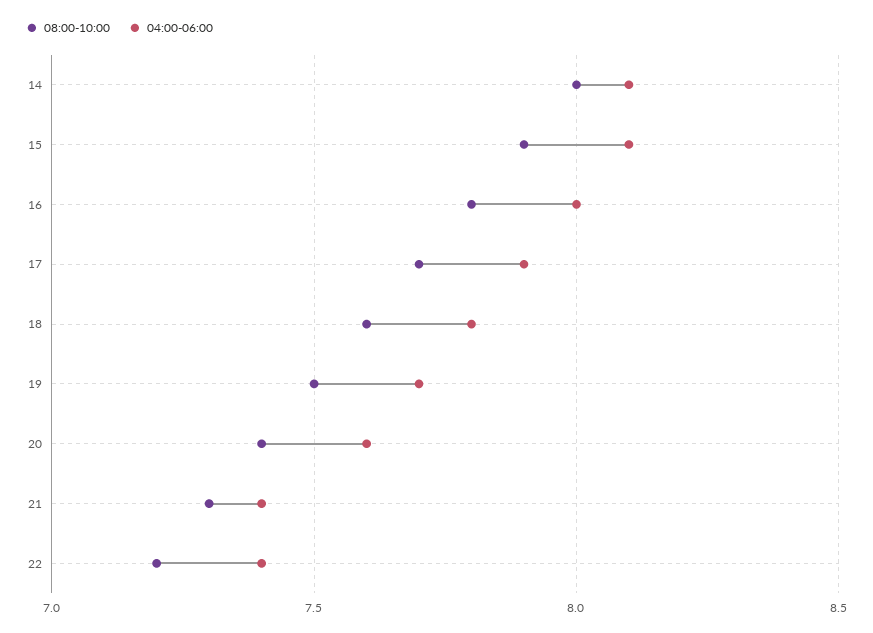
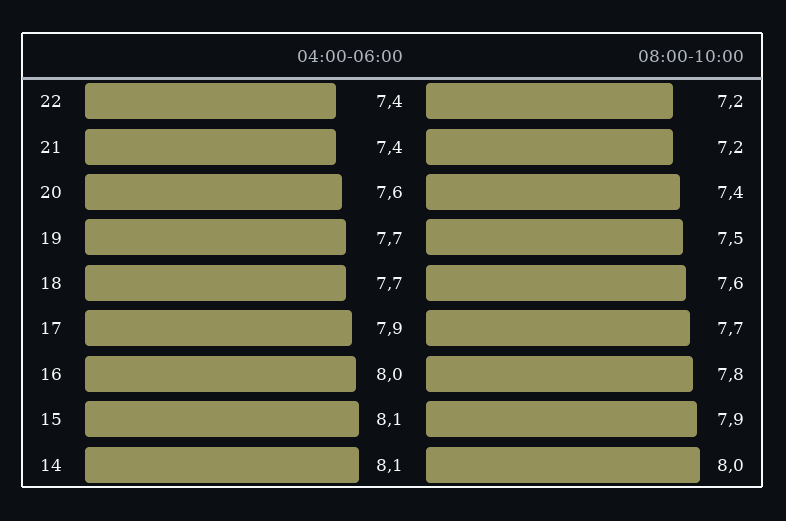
04:00-06:00, 18: 7.8 -> 7.7
08:00-10:00, 21: 7.3 -> 7.2

